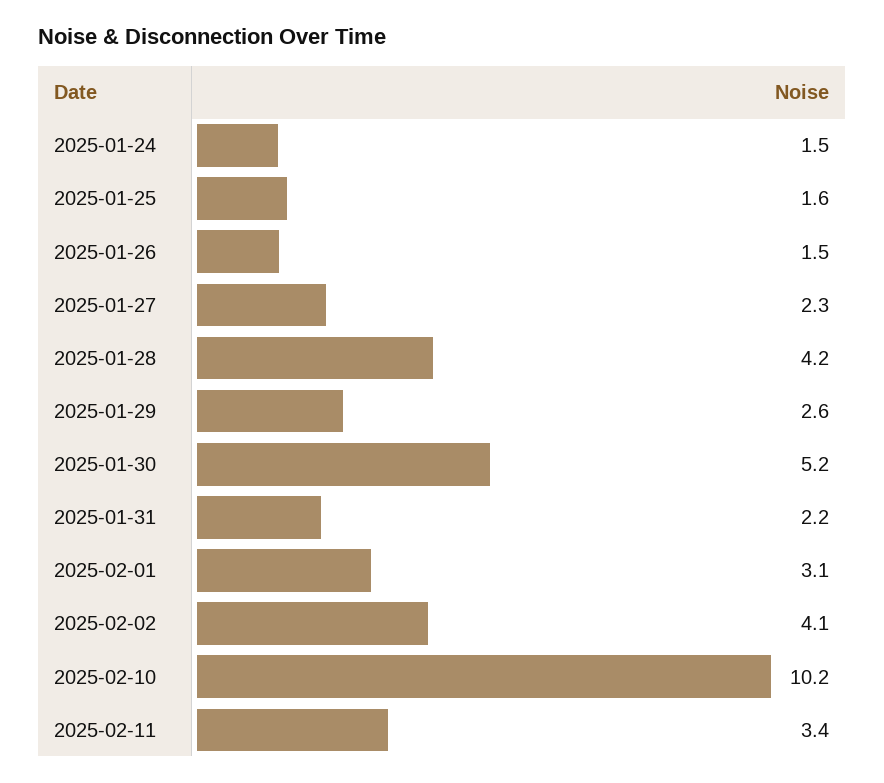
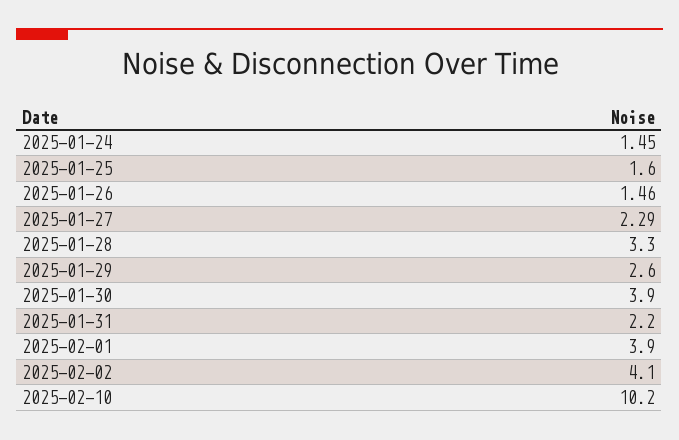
2025-01-28: 4.2 -> 3.3
2025-01-30: 5.2 -> 3.9
2025-02-01: 3.1 -> 3.9
2025-02-11: 3.4 -> none

